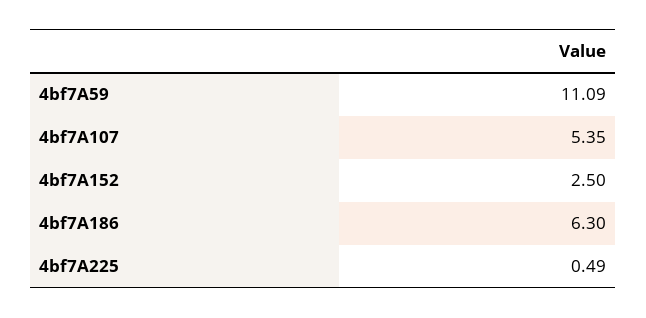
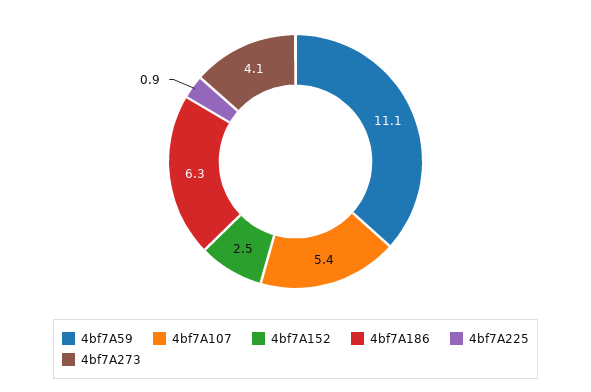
4bf7A225: 0.49 -> 0.9
4bf7A273: none -> 4.1

